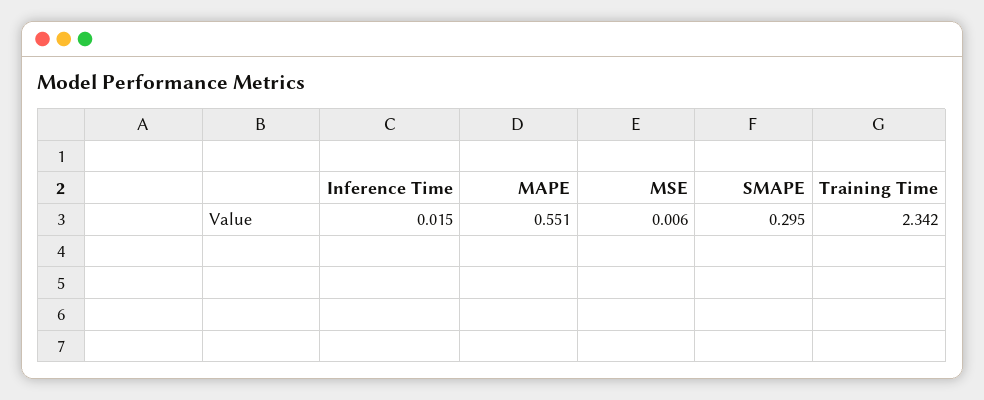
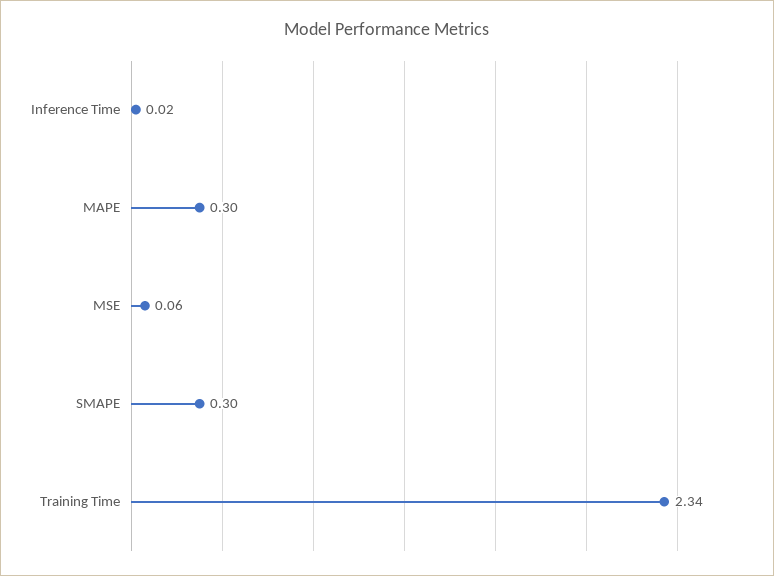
MAPE: 0.551 -> 0.3
MSE: 0.006 -> 0.06

